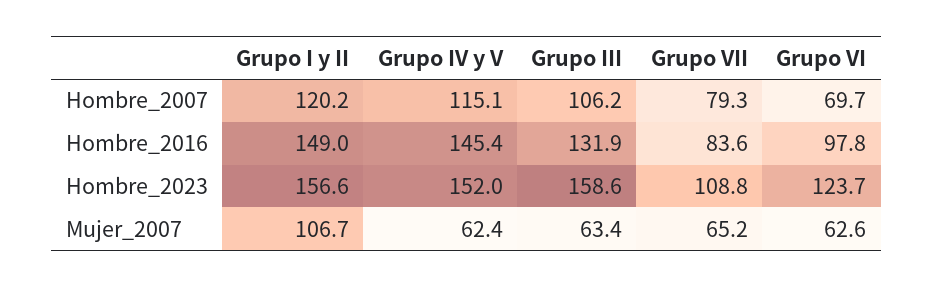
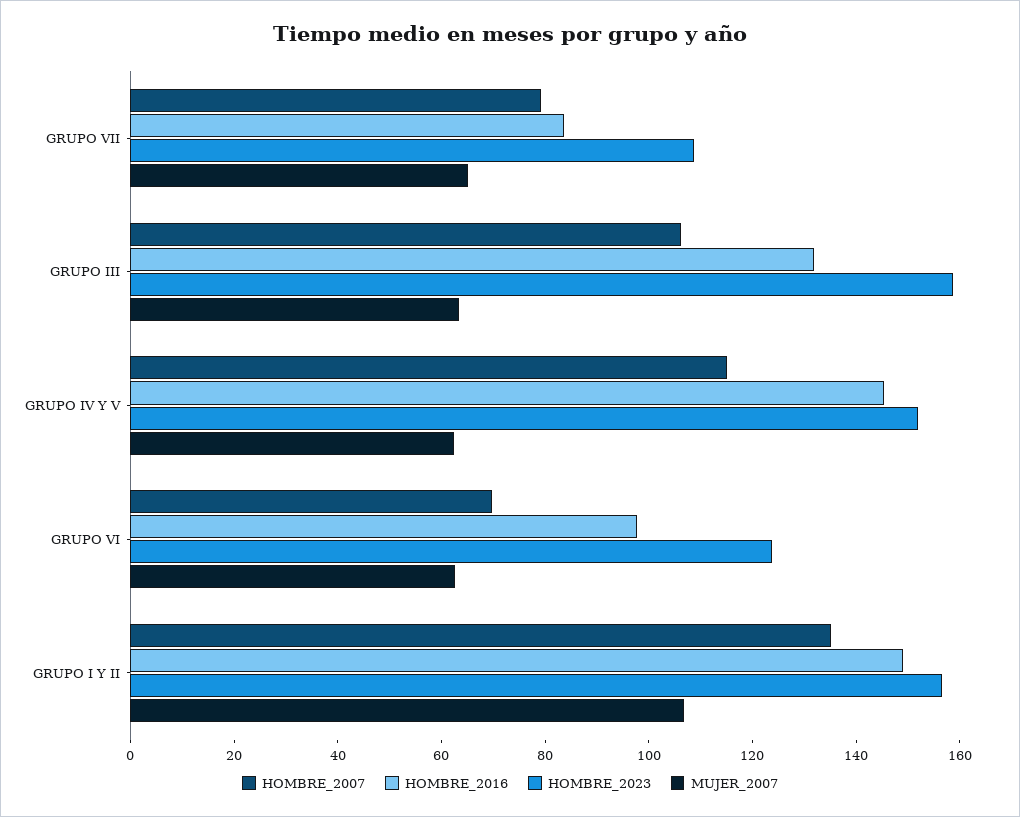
Hombre_2007, Grupo I y II: 120.2 -> 135

